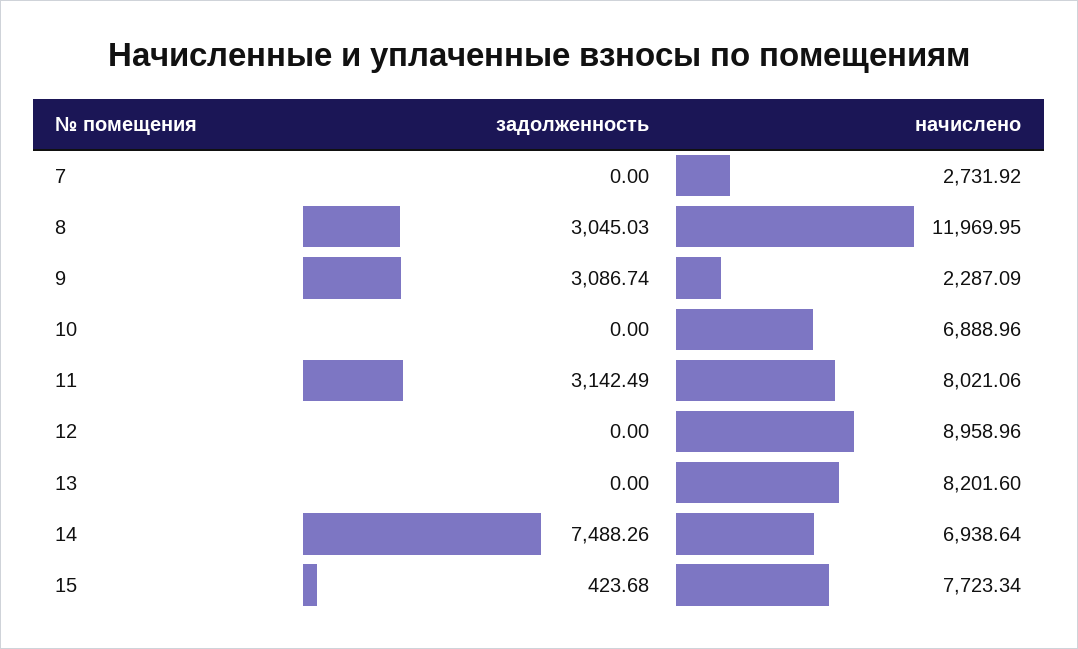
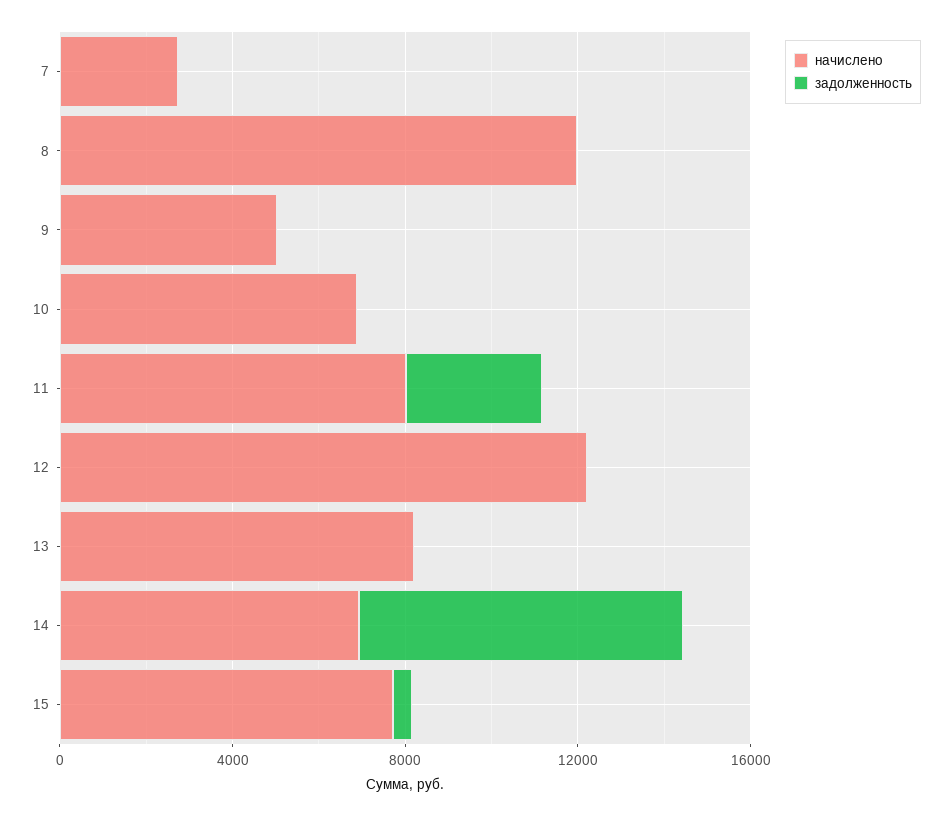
задолженность, 8: 3045.03 -> 0
задолженность, 9: 3086.74 -> 0
начислено, 9: 2287.09 -> 5000
начислено, 12: 8958.96 -> 12000

